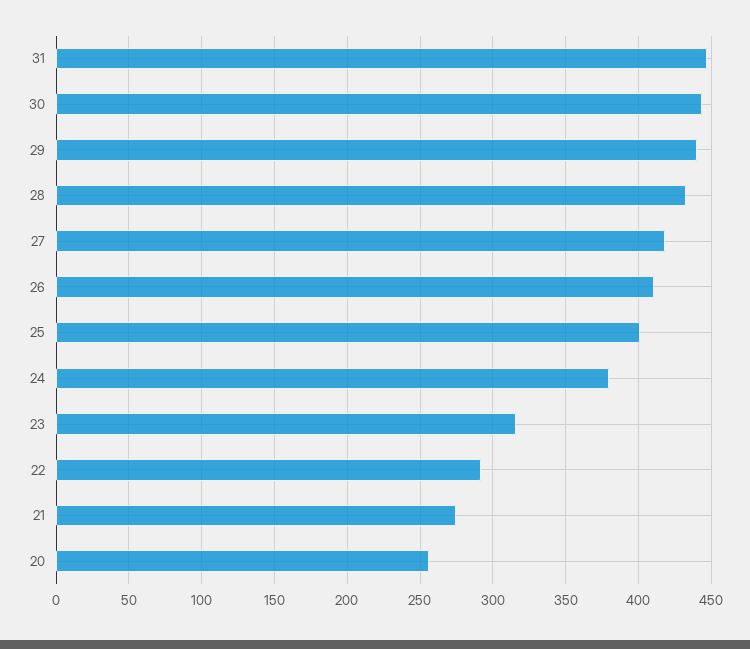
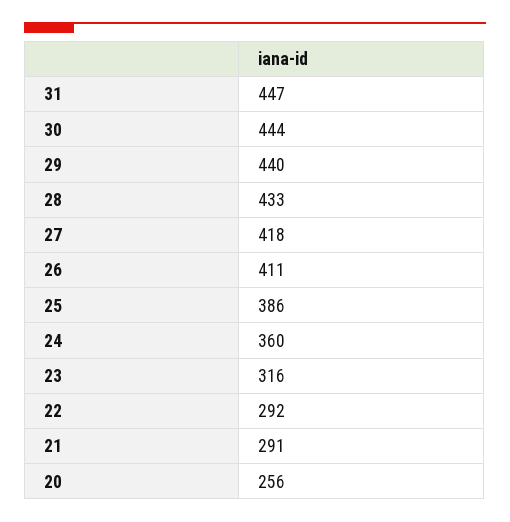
25: 400 -> 386
24: 380 -> 360
21: 275 -> 291

